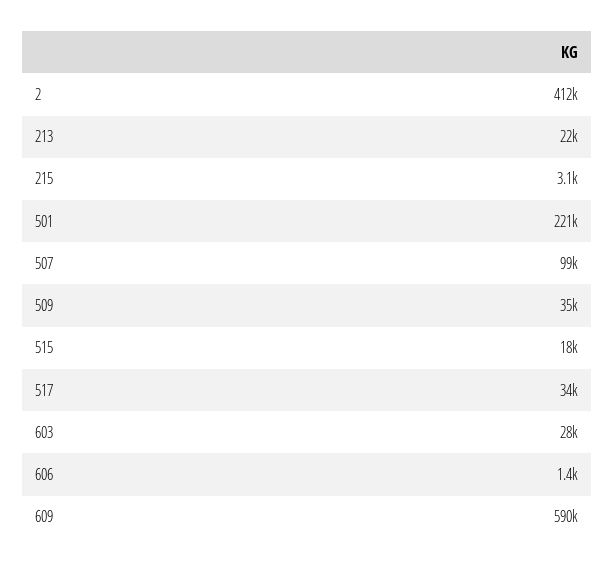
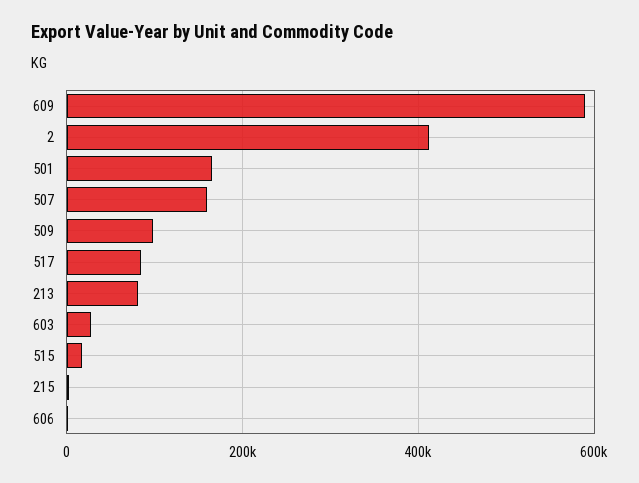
213: 22000 -> 80000
501: 221000 -> 160000
507: 99000 -> 160000
509: 35000 -> 100000
517: 34000 -> 80000

